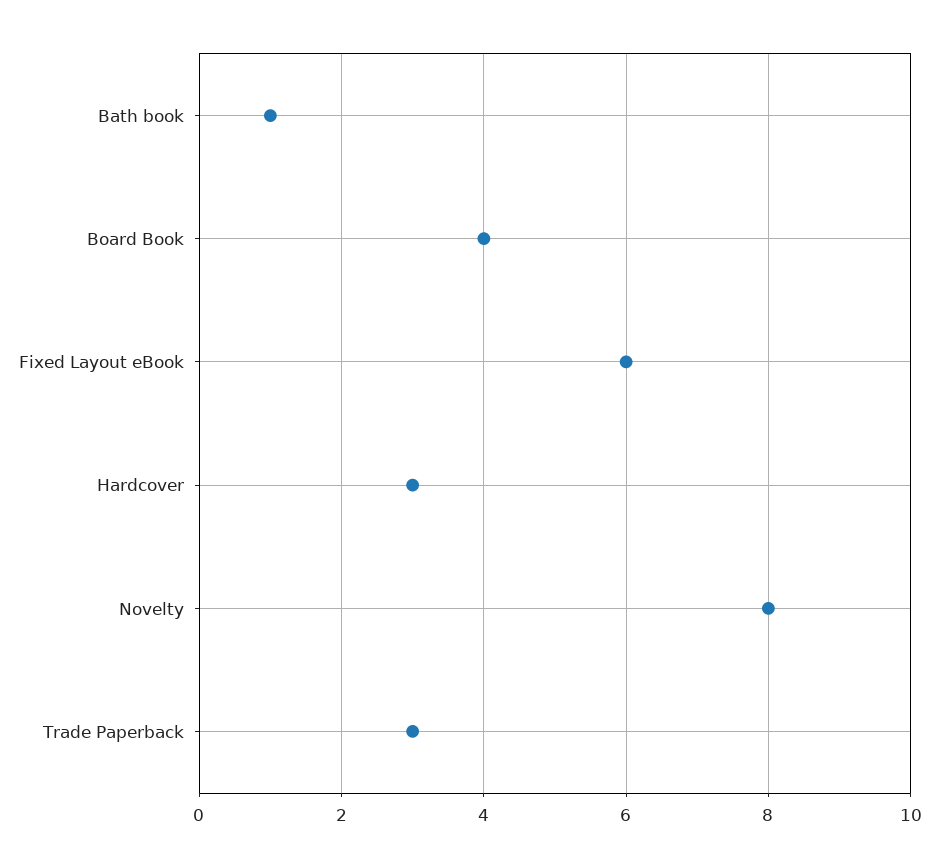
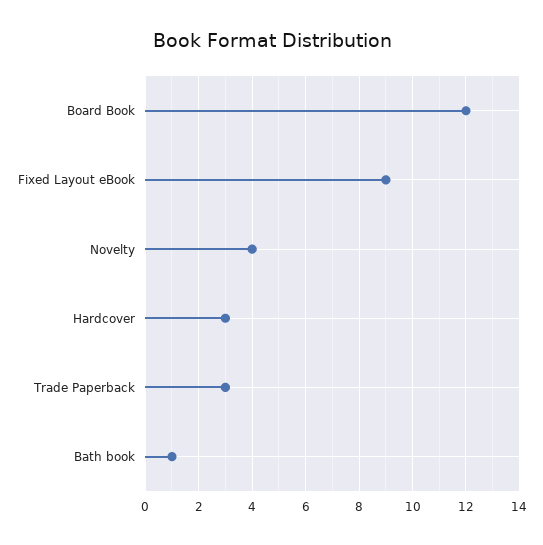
Board Book: 4 -> 12
Fixed Layout eBook: 6 -> 9
Novelty: 8 -> 4

